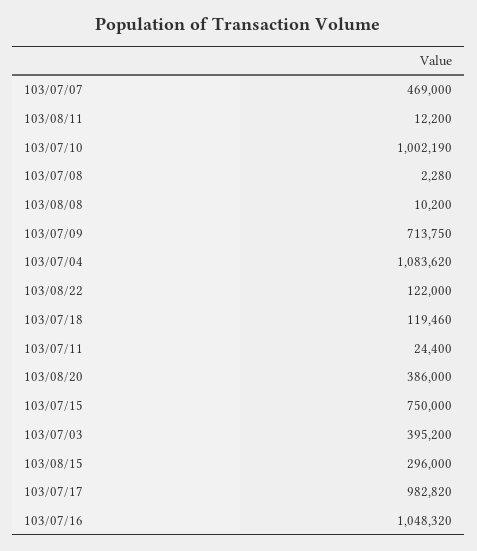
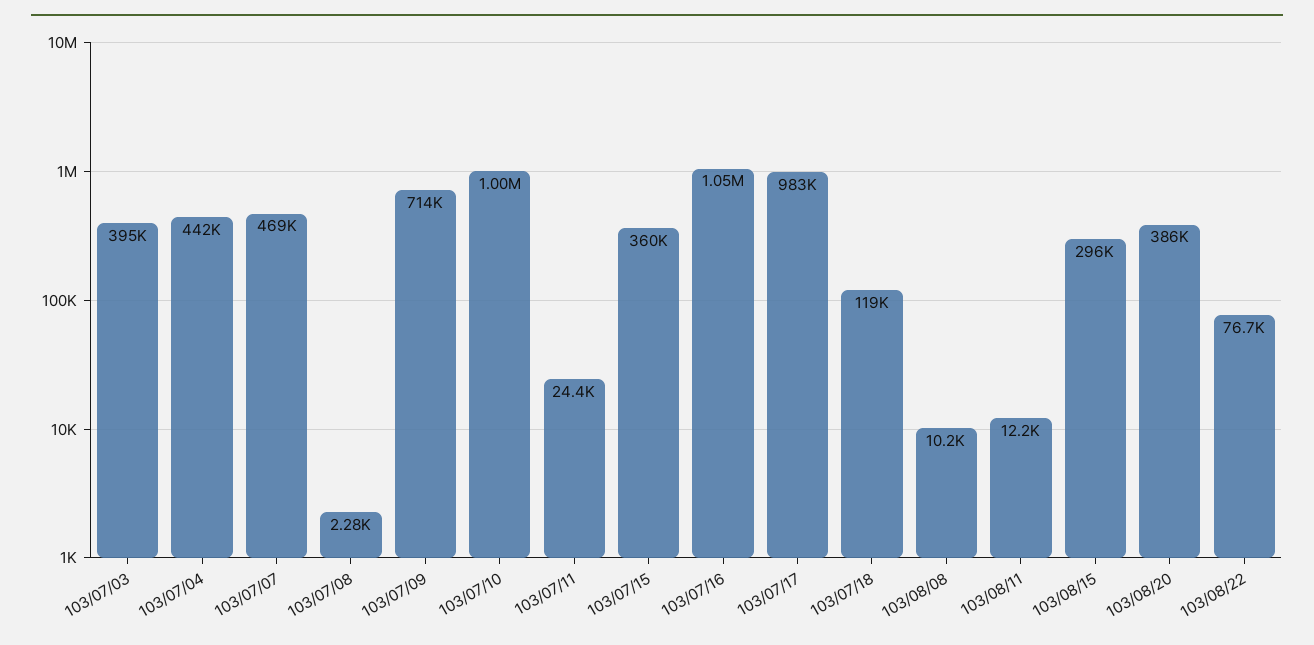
103/07/04: 1083620 -> 442000
103/08/22: 122000 -> 76700
103/07/15: 750000 -> 360000

